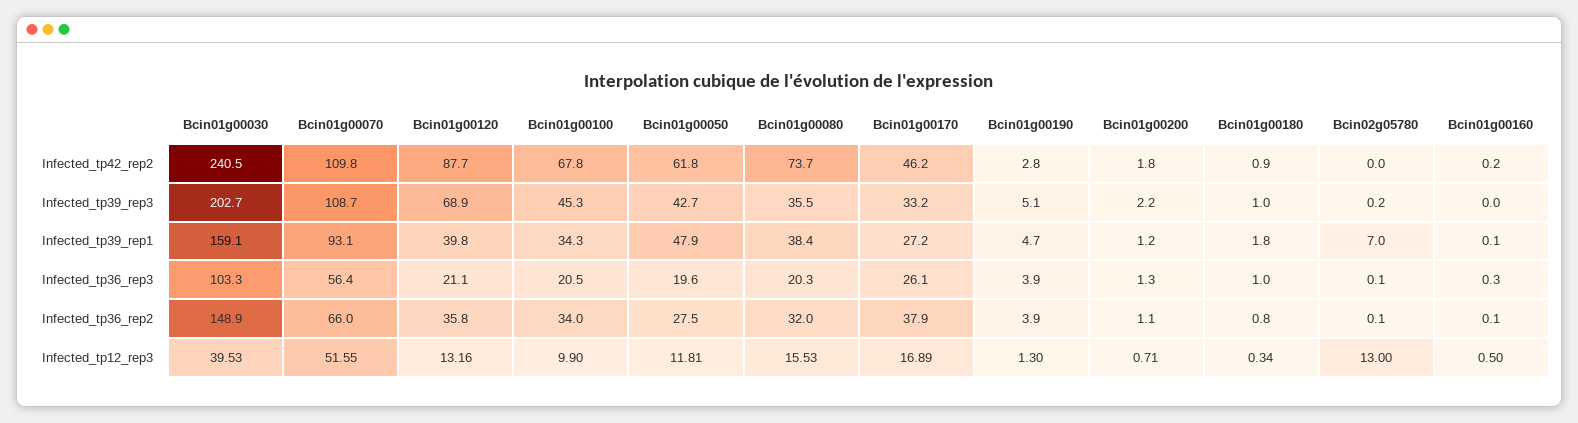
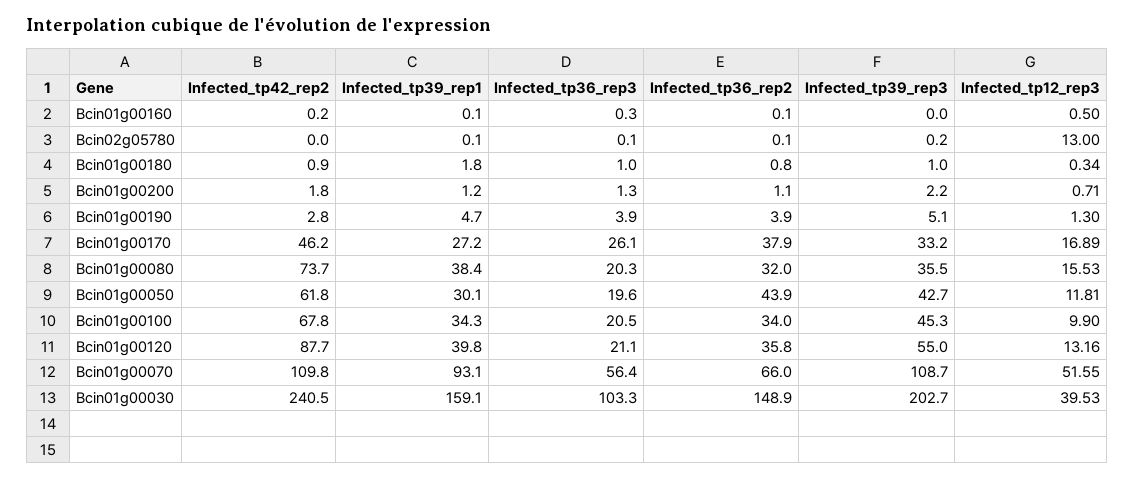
Bcin01g00120, Infected_tp39_rep3: 68.9 -> 55
Bcin01g00050, Infected_tp39_rep1: 47.9 -> 30.1
Bcin02g05780, Infected_tp39_rep1: 7 -> 0.1
Bcin01g00050, Infected_tp36_rep2: 27.5 -> 43.9

